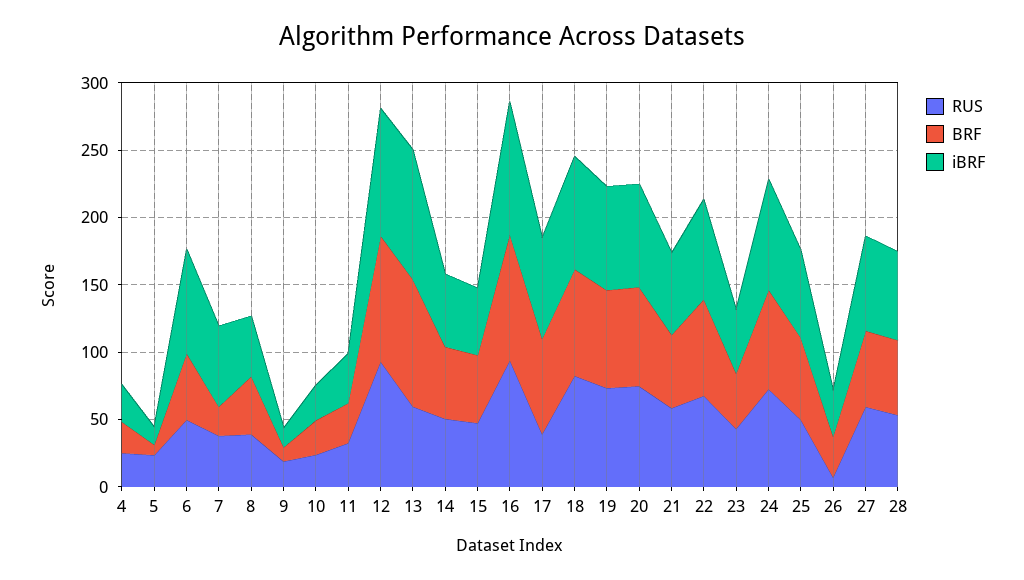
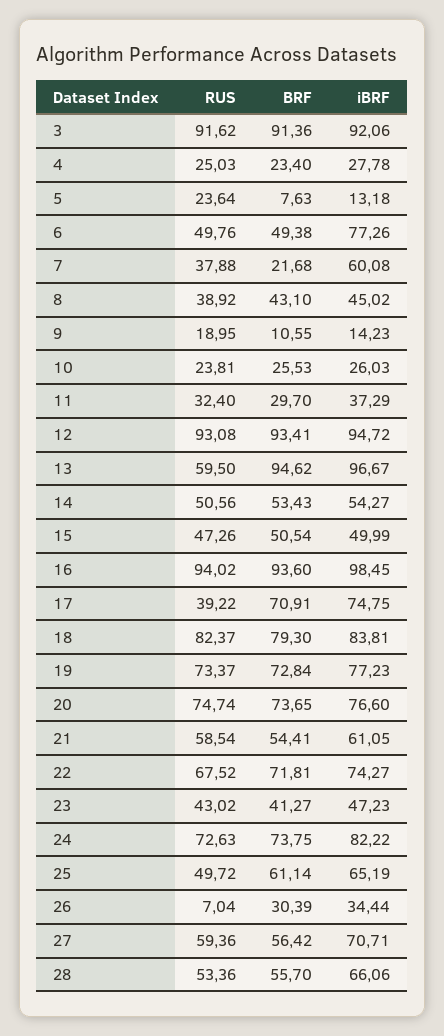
RUS, 3: none -> 91.62
BRF, 3: none -> 91.36
iBRF, 3: none -> 92.06

